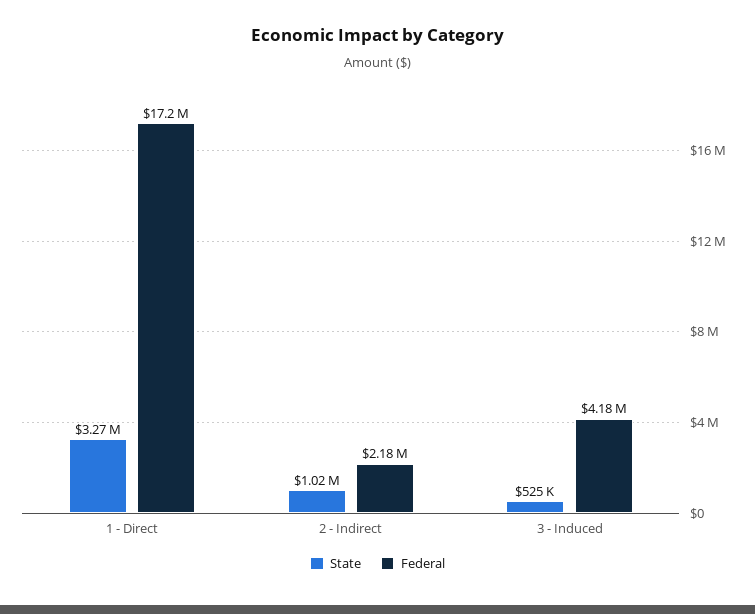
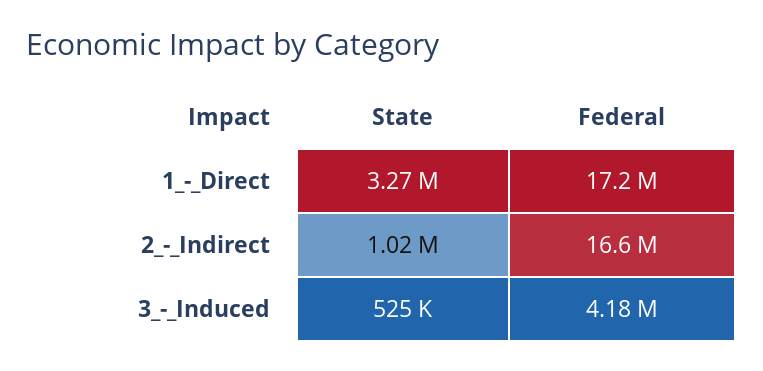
Federal, 2 - Indirect: 2180000 -> 16600000

